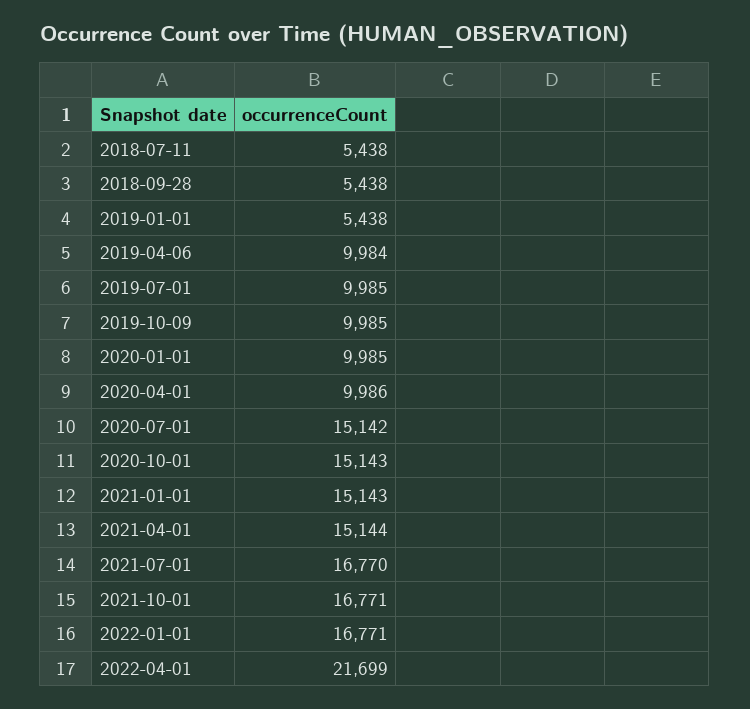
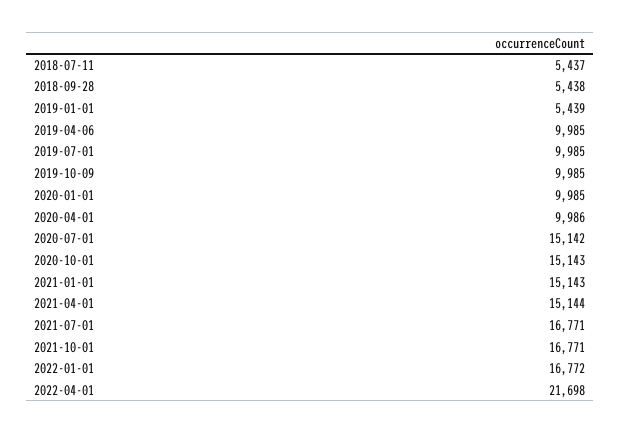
2018-07-11: 5438 -> 5437
2019-01-01: 5438 -> 5439
2019-04-06: 9984 -> 9985
2021-07-01: 16770 -> 16771
2022-01-01: 16771 -> 16772
2022-04-01: 21699 -> 21698

